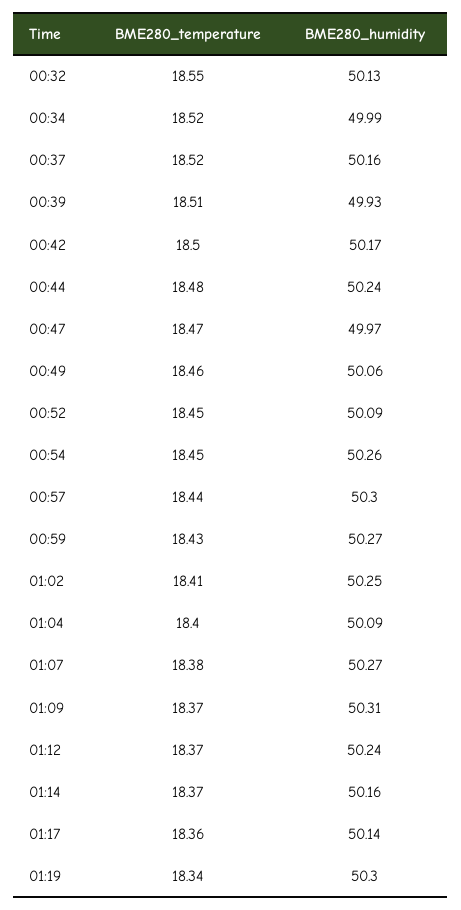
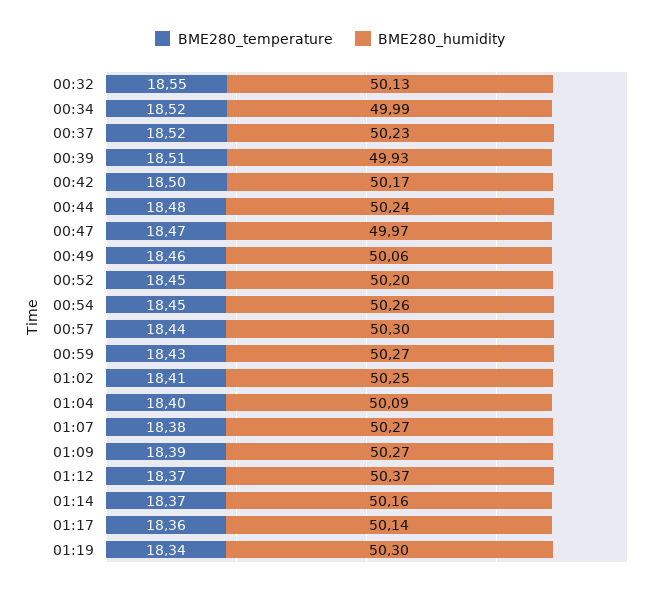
BME280_humidity, 00:37: 50.16 -> 50.23
BME280_humidity, 00:52: 50.09 -> 50.2
BME280_temperature, 01:09: 18.37 -> 18.39
BME280_humidity, 01:09: 50.31 -> 50.27
BME280_humidity, 01:12: 50.24 -> 50.37

